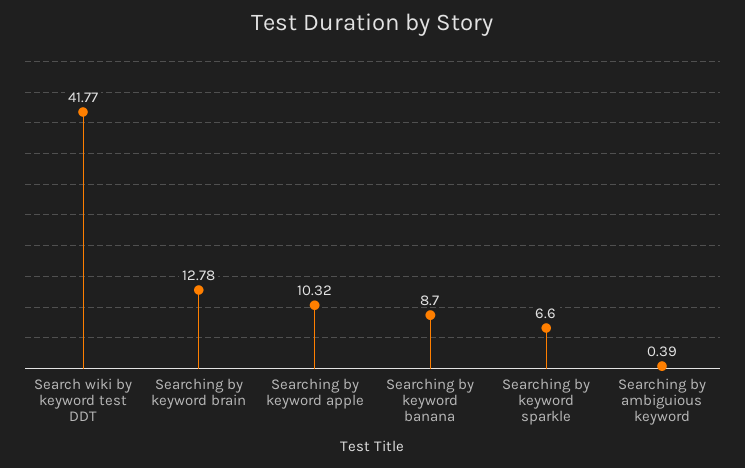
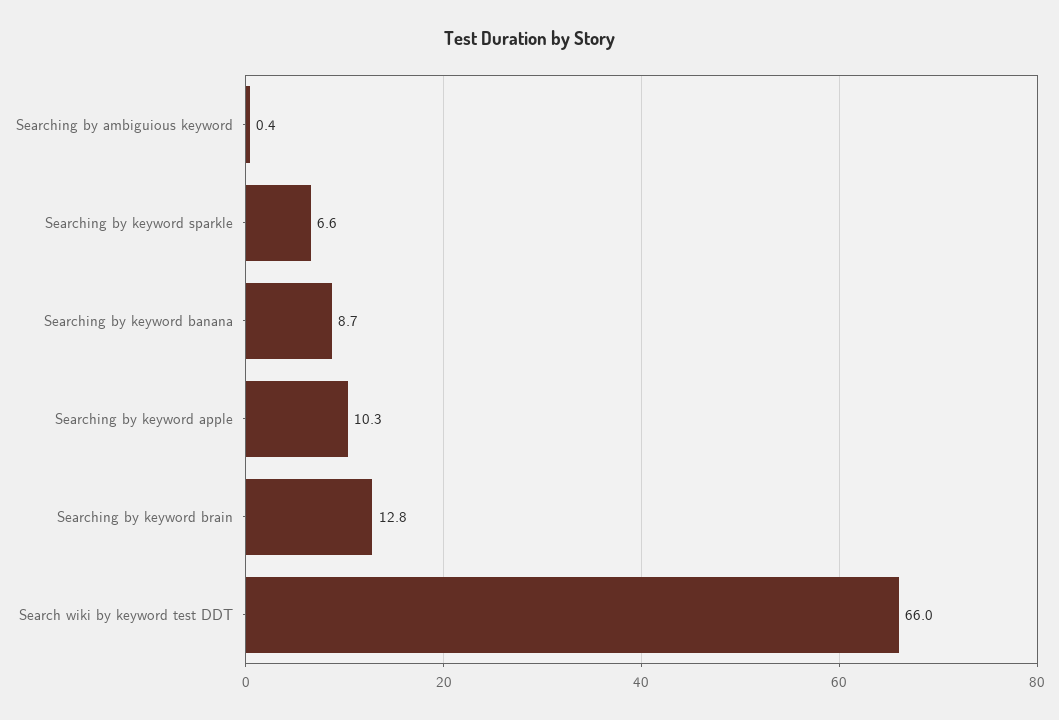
Search wiki by keyword test DDT: 41.77 -> 66

